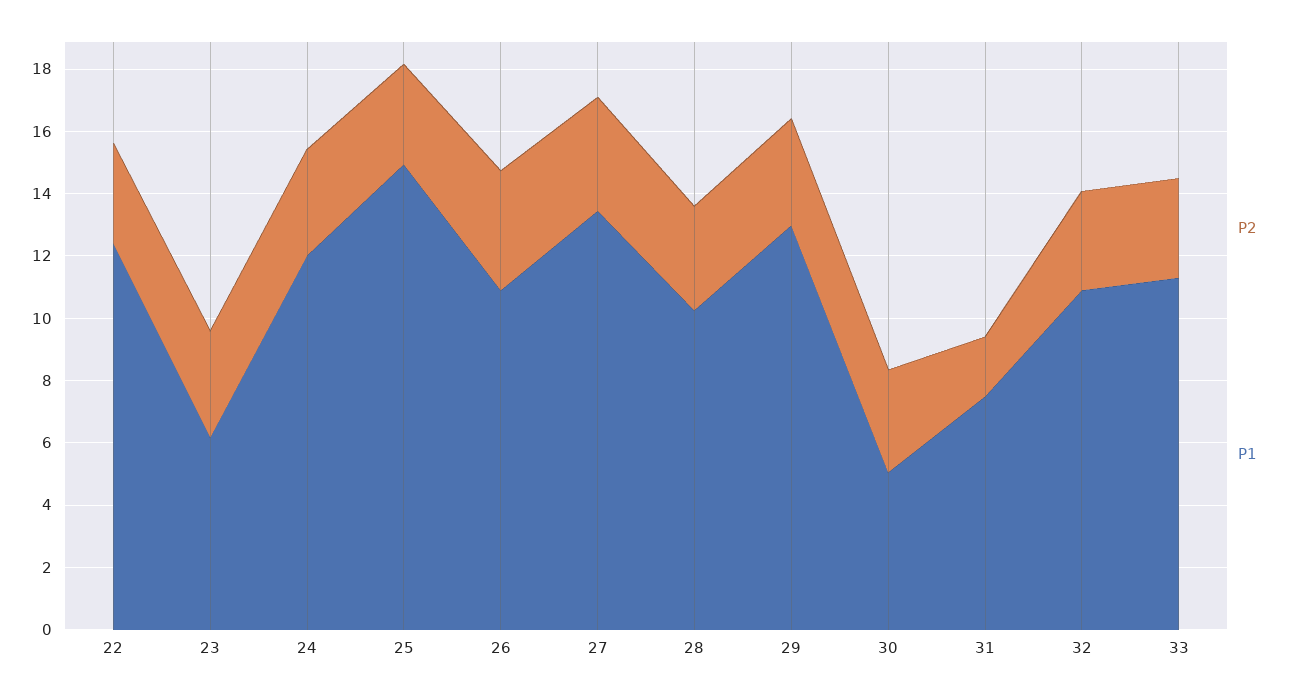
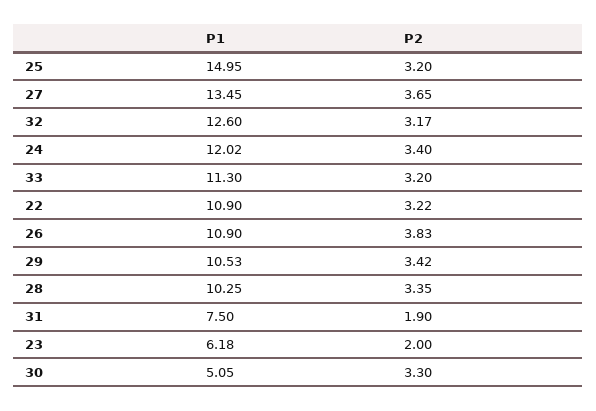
P1, 22: 12.5 -> 10.9
P2, 23: 3.5 -> 2
P1, 29: 13 -> 10.53
P1, 32: 11 -> 12.6

